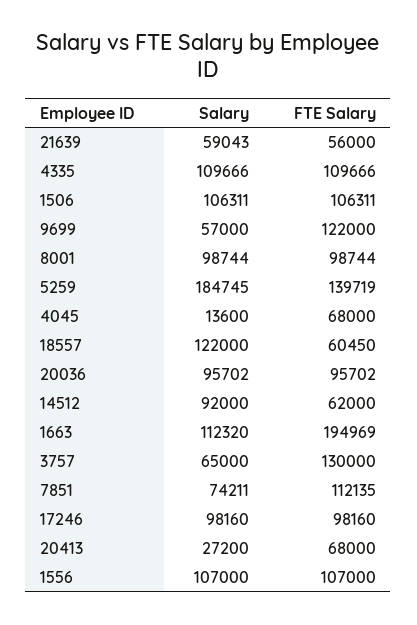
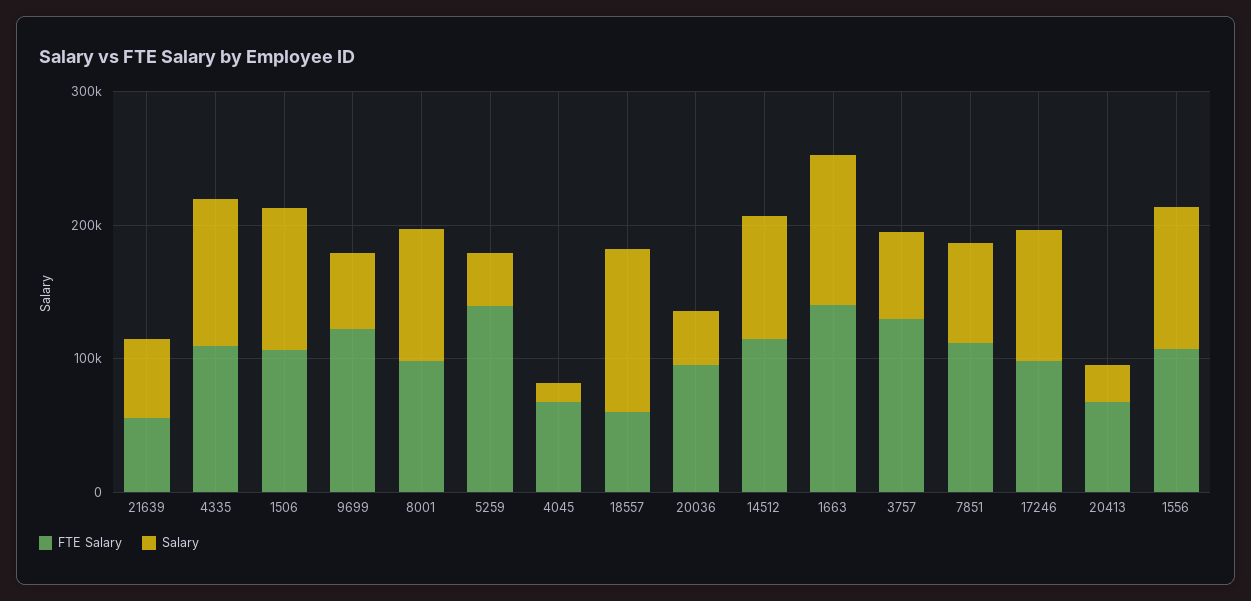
Salary, 5259: 184745 -> 40000
Salary, 20036: 95702 -> 40000
FTE Salary, 14512: 62000 -> 120000
FTE Salary, 1663: 194969 -> 140000

